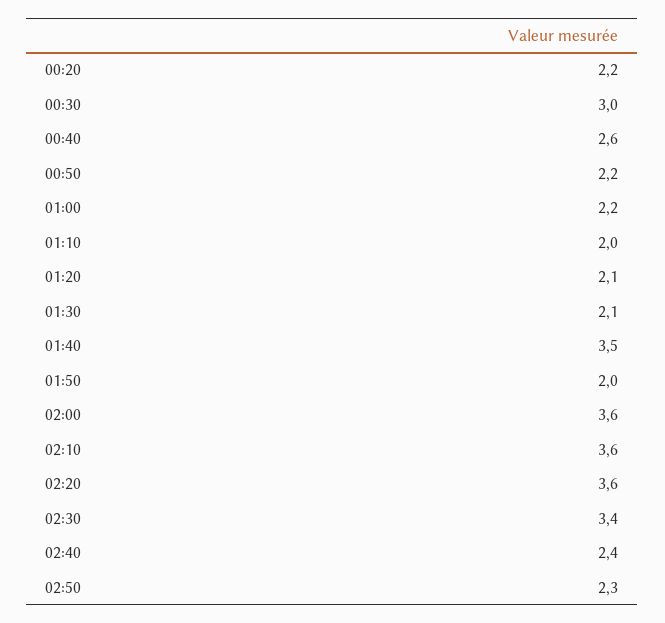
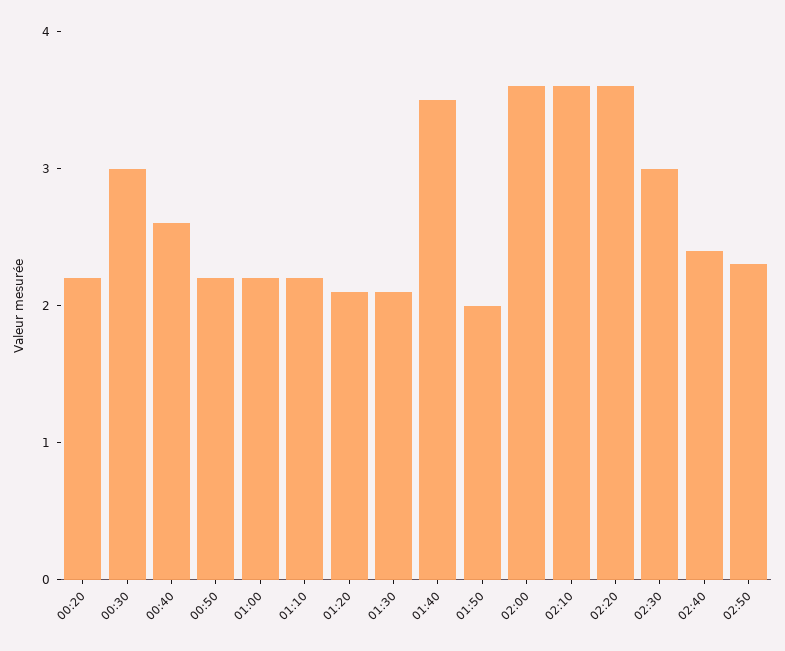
01:10: 2 -> 2.2
02:30: 3.4 -> 3

